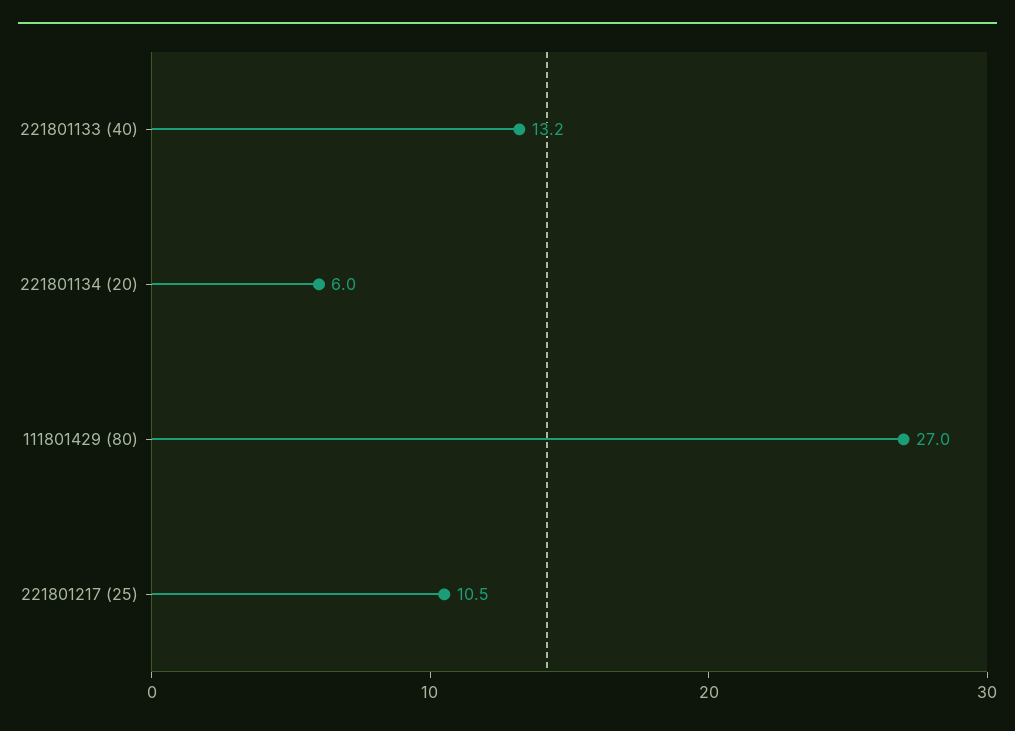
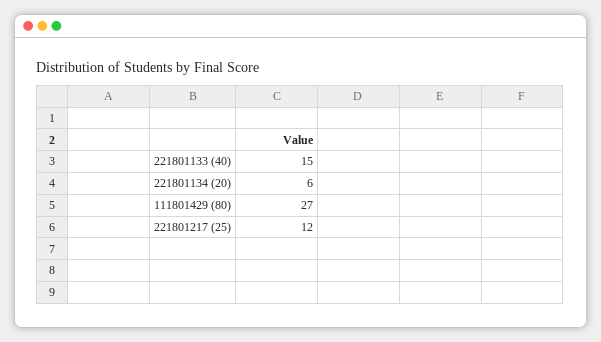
221801133 (40): 13.2 -> 15
221801217 (25): 10.5 -> 12

